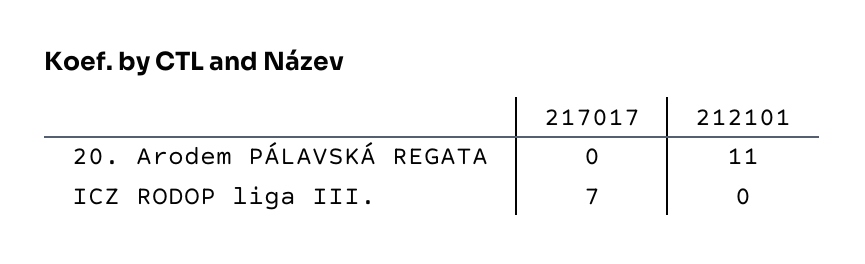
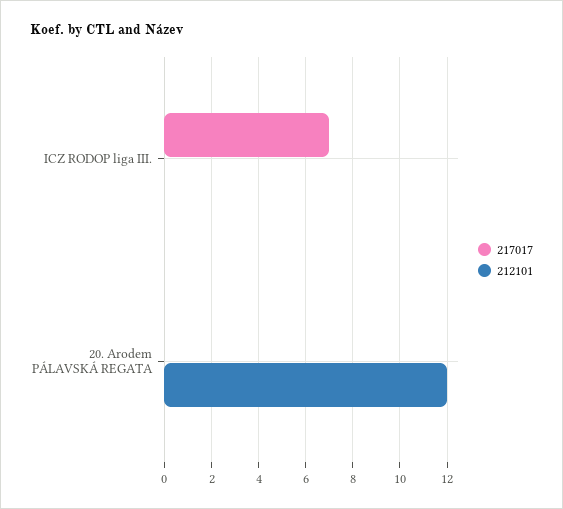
212101, 20. Arodem PÁLAVSKÁ REGATA: 11 -> 12

